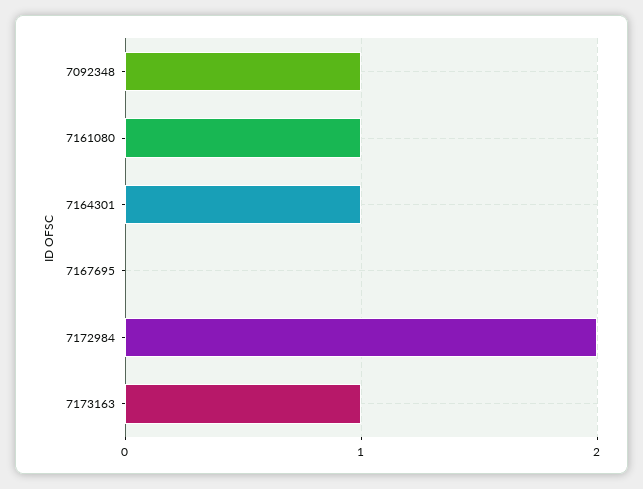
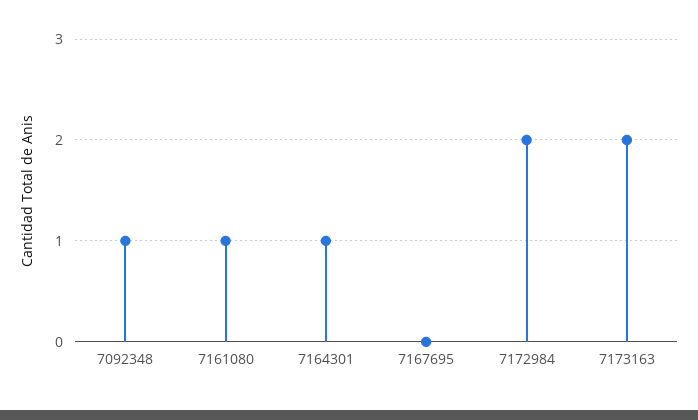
7173163: 1 -> 2

